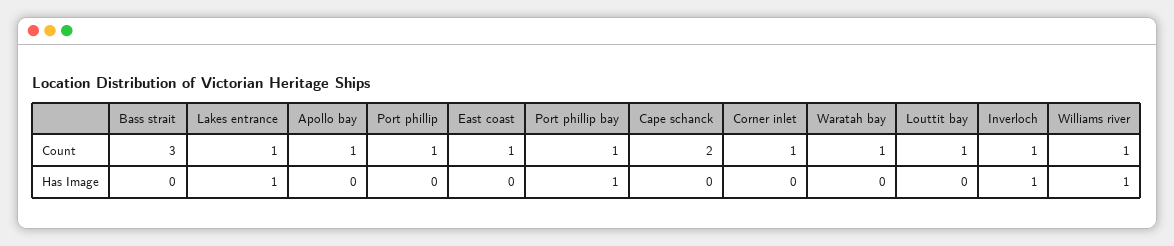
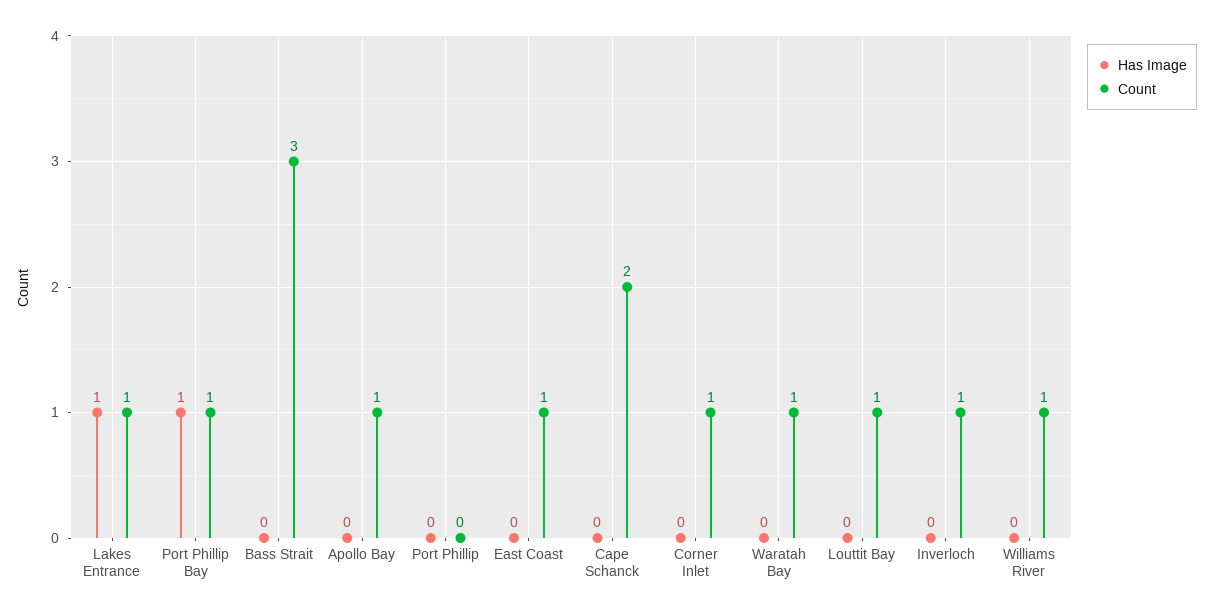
Count, Port phillip: 1 -> 0
Has Image, Inverloch: 1 -> 0
Has Image, Williams river: 1 -> 0

